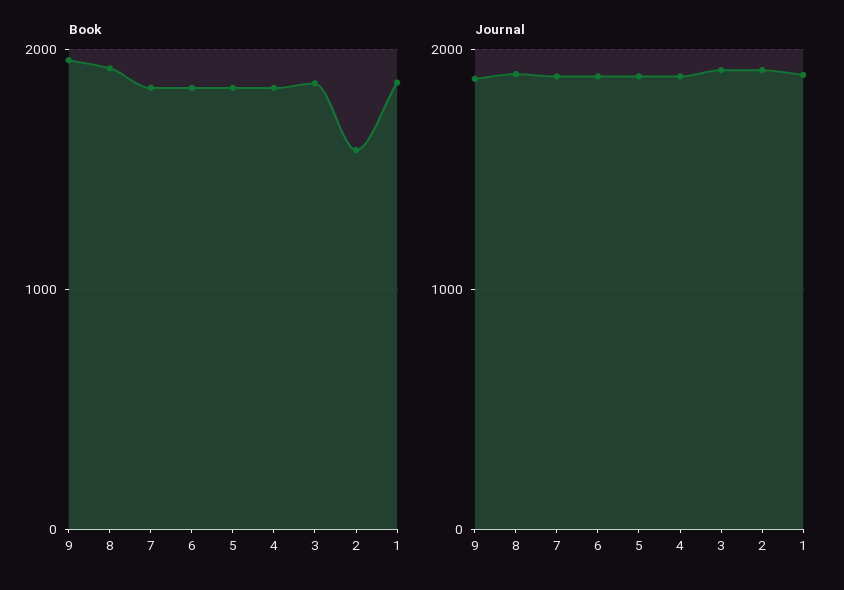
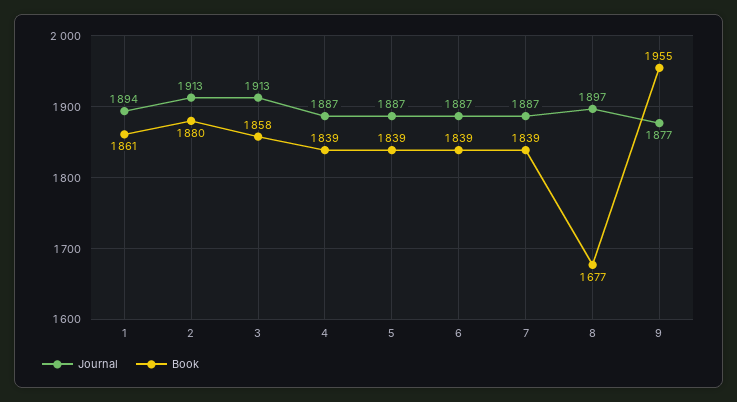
Book, 8: 1900 -> 1677
Book, 2: 1600 -> 1880

